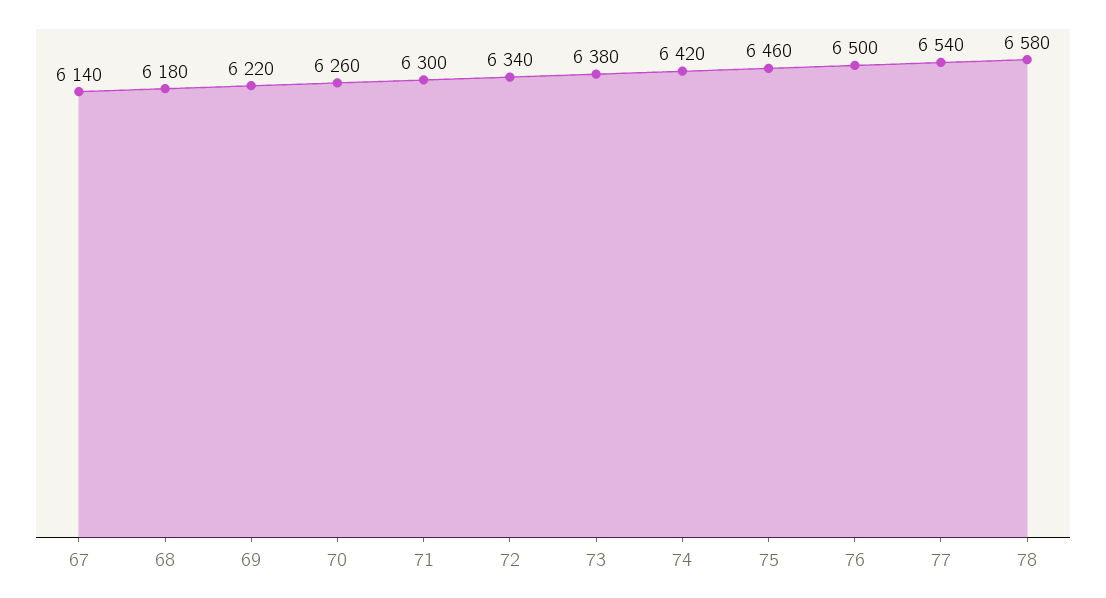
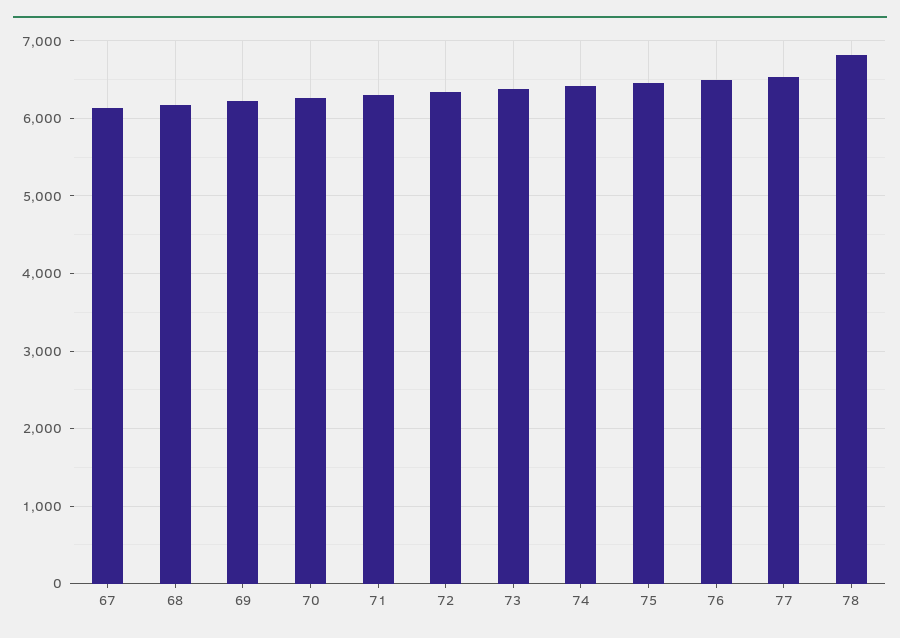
78: 6580 -> 6800

